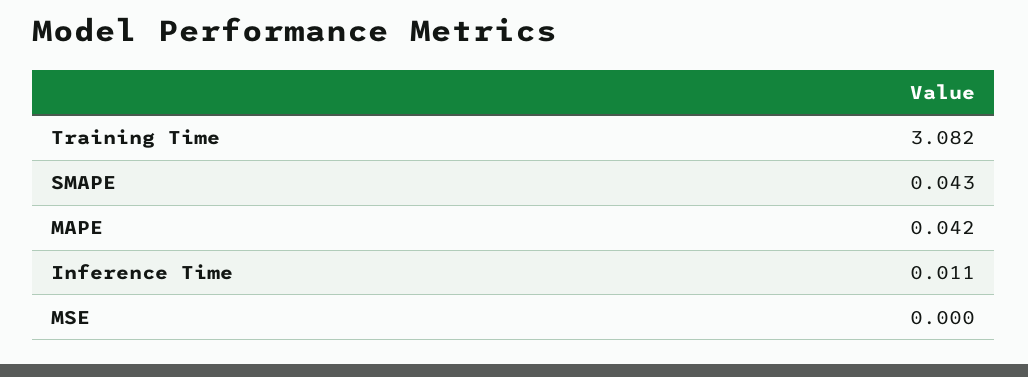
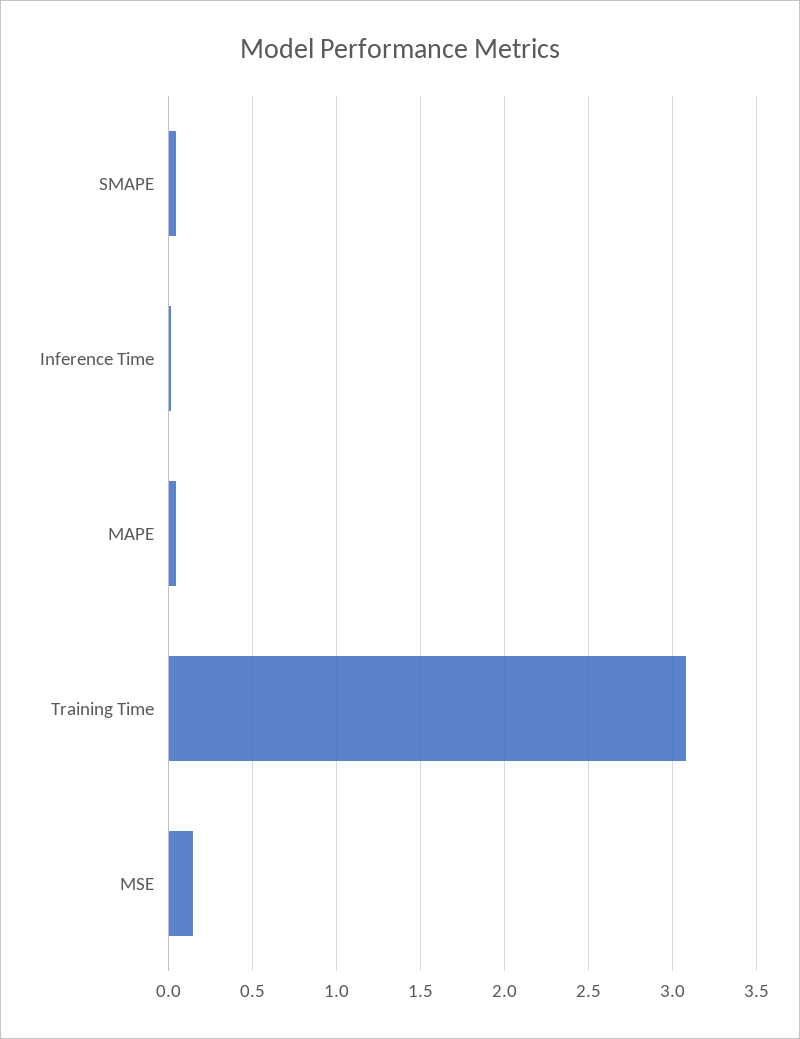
MSE: 0 -> 0.15

